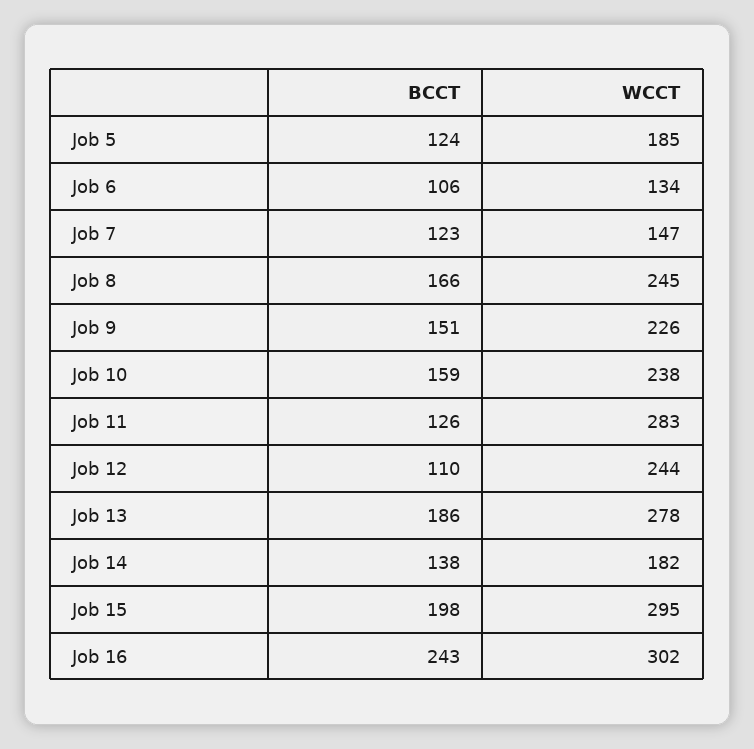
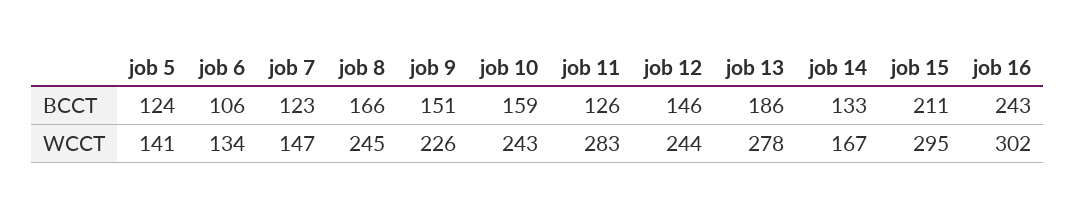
WCCT, Job 5: 185 -> 141
WCCT, Job 10: 238 -> 243
BCCT, Job 12: 110 -> 146
BCCT, Job 14: 138 -> 133
WCCT, Job 14: 182 -> 167
BCCT, Job 15: 198 -> 211

